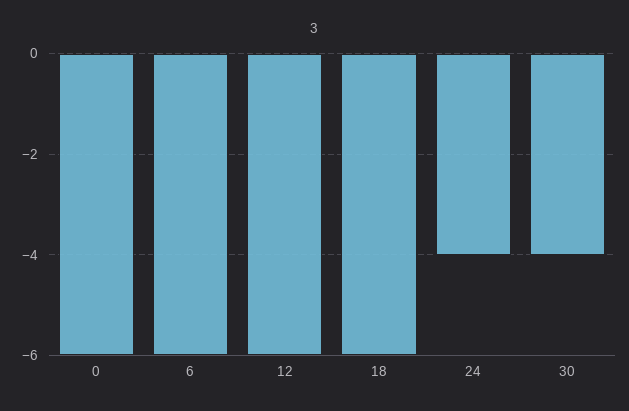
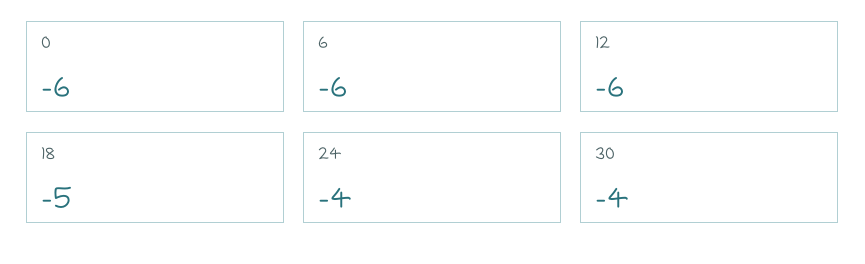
18: -6 -> -5

